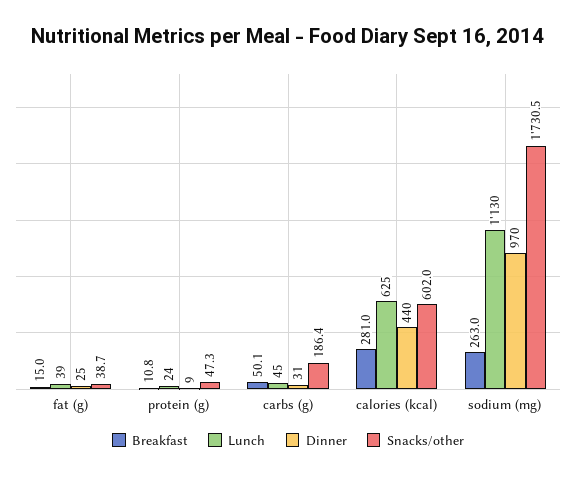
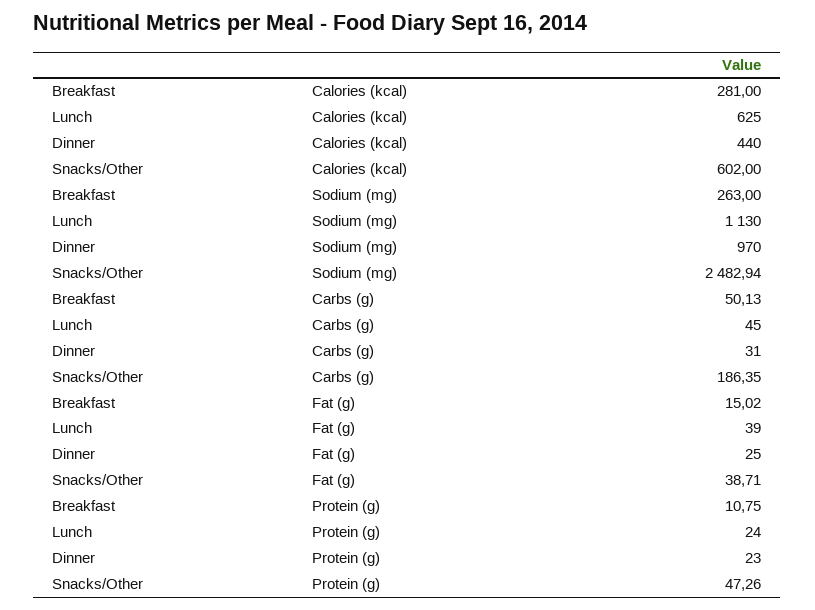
Dinner, protein (g): 9 -> 23
Snacks/other, sodium (mg): 1730.5 -> 2482.94

